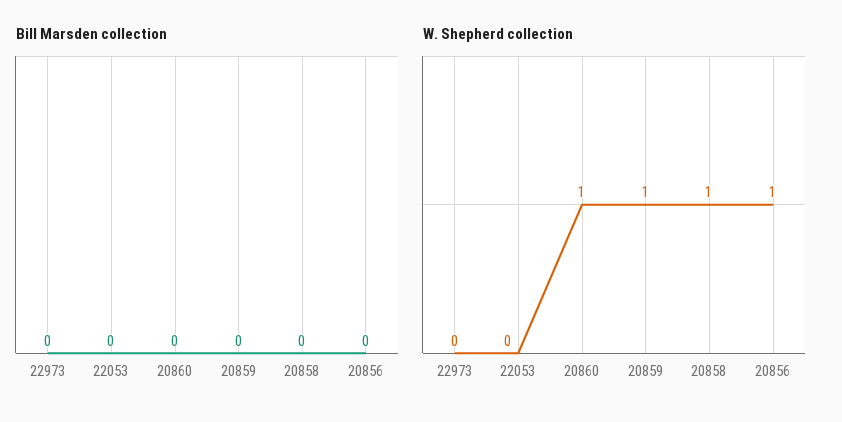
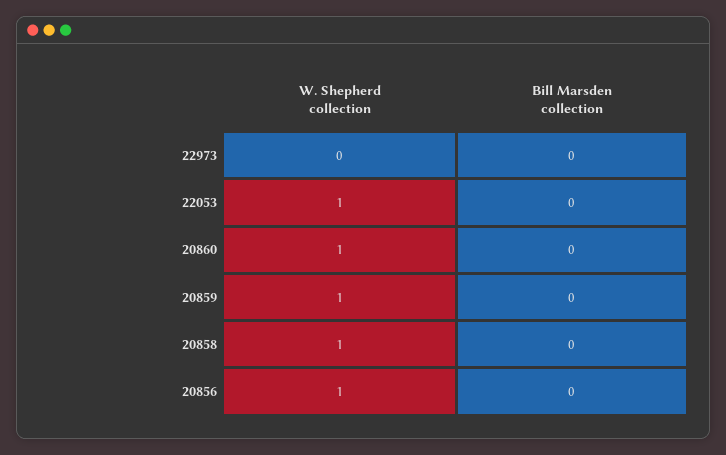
W. Shepherd collection, 22053: 0 -> 1

